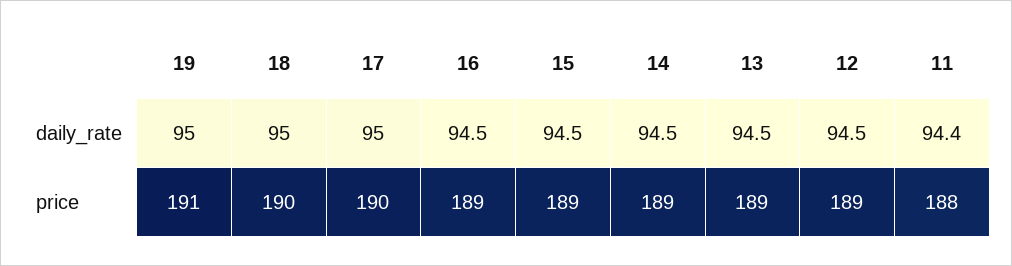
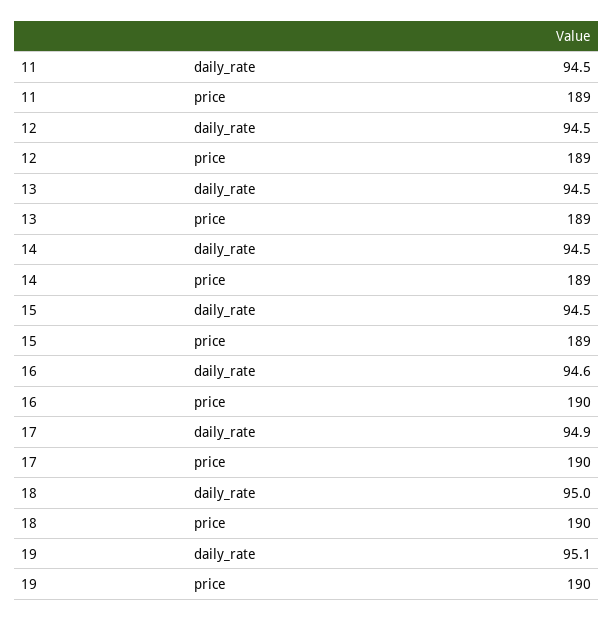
19, daily_rate: 95 -> 95.1
17, daily_rate: 95 -> 94.9
16, daily_rate: 94.5 -> 94.6
11, daily_rate: 94.4 -> 94.5
19, price: 191 -> 190
16, price: 189 -> 190
11, price: 188 -> 189

